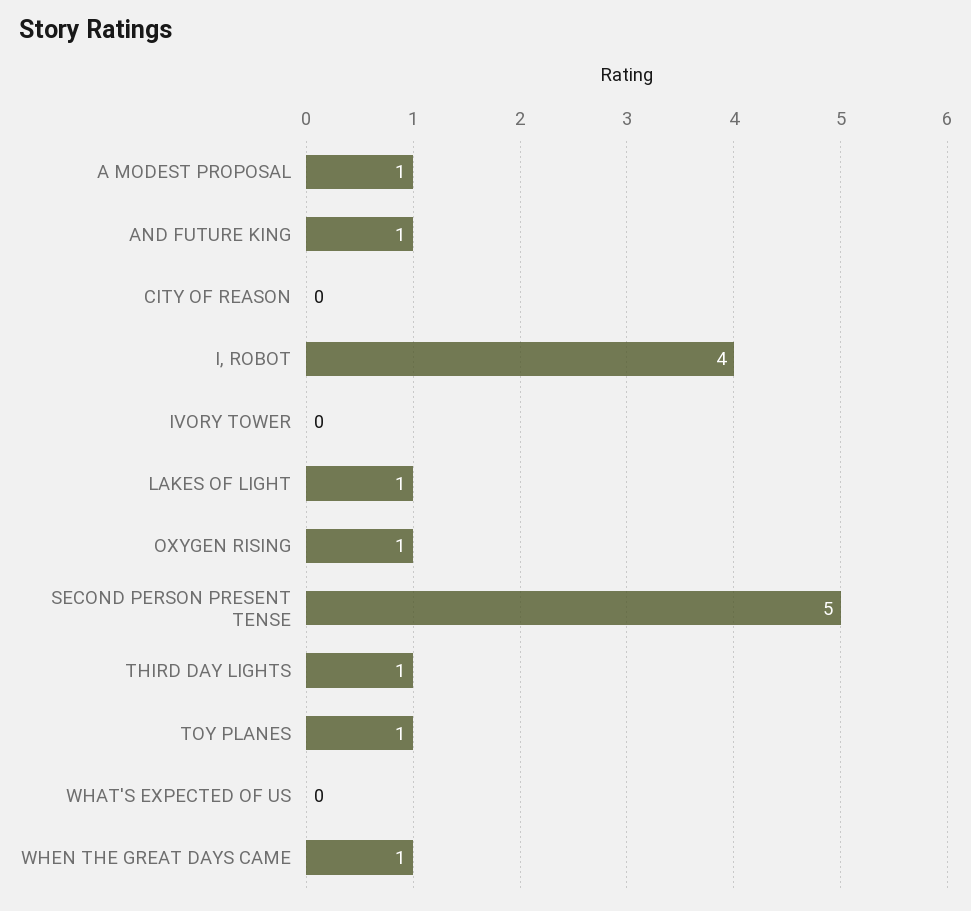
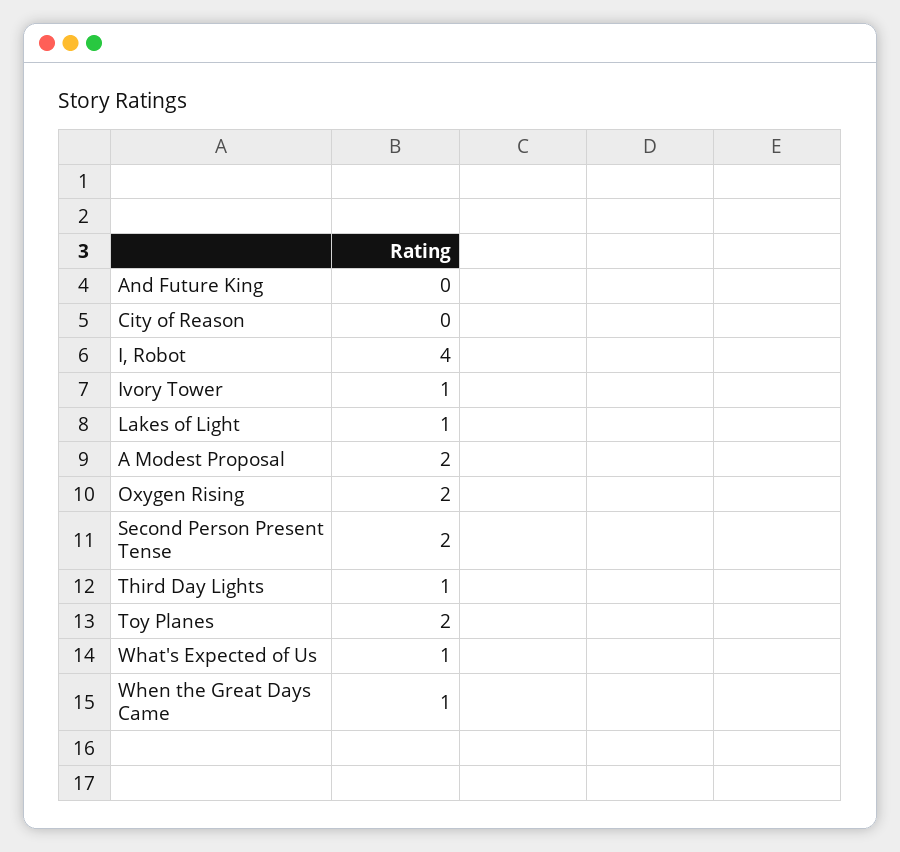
A MODEST PROPOSAL: 1 -> 2
AND FUTURE KING: 1 -> 0
IVORY TOWER: 0 -> 1
OXYGEN RISING: 1 -> 2
SECOND PERSON PRESENT TENSE: 5 -> 2
TOY PLANES: 1 -> 2
WHAT'S EXPECTED OF US: 0 -> 1

